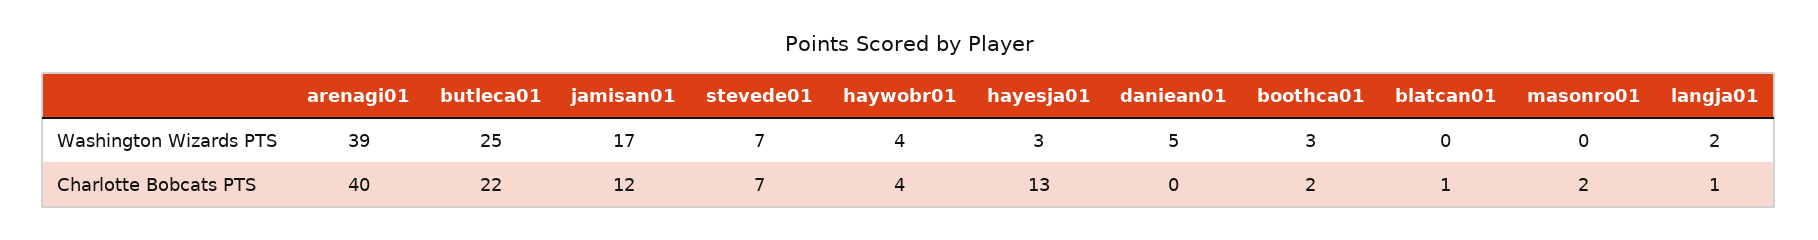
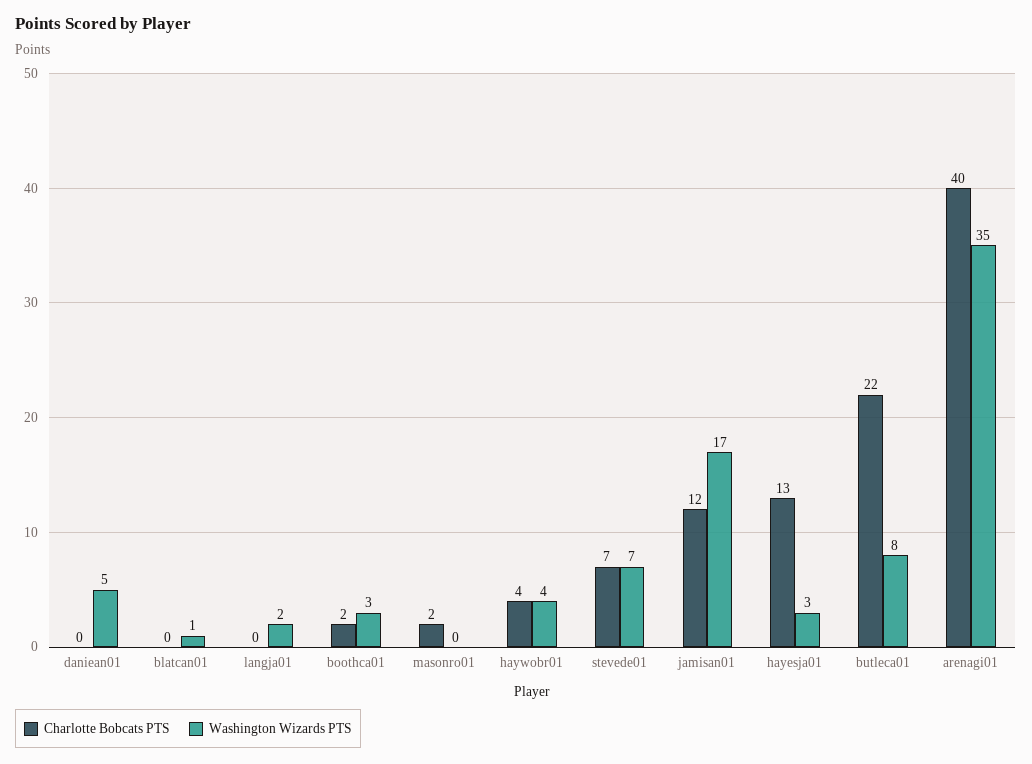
Washington Wizards PTS, arenagi01: 39 -> 35
Washington Wizards PTS, butleca01: 25 -> 8
Washington Wizards PTS, blatcan01: 0 -> 1
Charlotte Bobcats PTS, blatcan01: 1 -> 0
Charlotte Bobcats PTS, langja01: 1 -> 0

